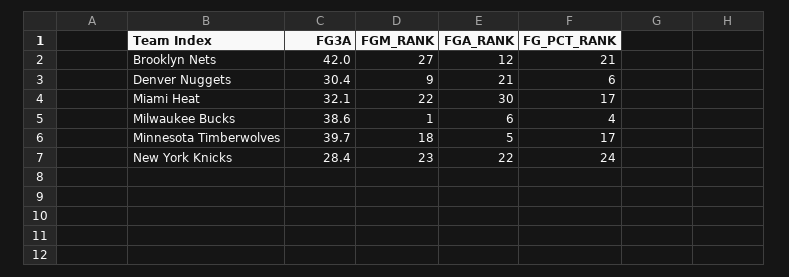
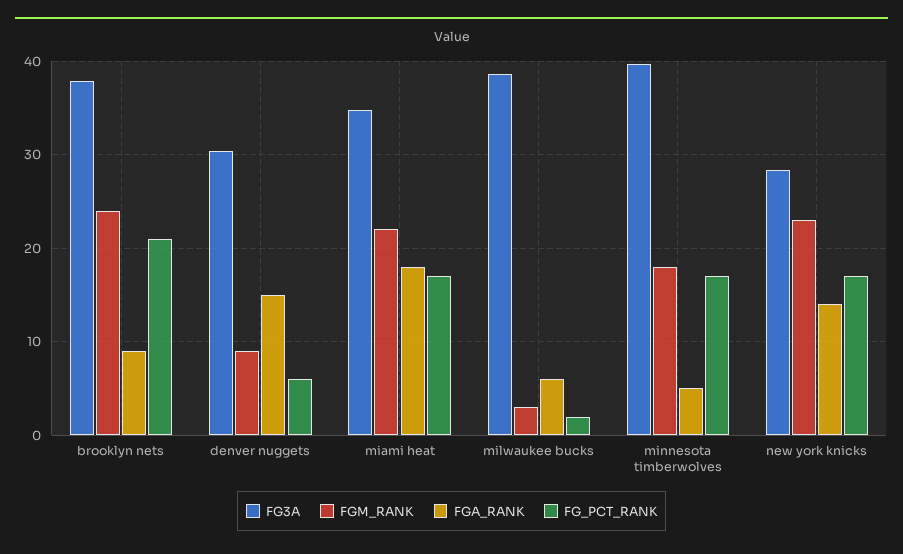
FG3A, Brooklyn Nets: 42 -> 38
FGM_RANK, Brooklyn Nets: 27 -> 24
FGA_RANK, Brooklyn Nets: 12 -> 9
FGA_RANK, Denver Nuggets: 21 -> 15
FG3A, Miami Heat: 32.1 -> 35
FGA_RANK, Miami Heat: 30 -> 18
FGM_RANK, Milwaukee Bucks: 1 -> 3
FG_PCT_RANK, Milwaukee Bucks: 4 -> 2
FGA_RANK, New York Knicks: 22 -> 14
FG_PCT_RANK, New York Knicks: 24 -> 17

